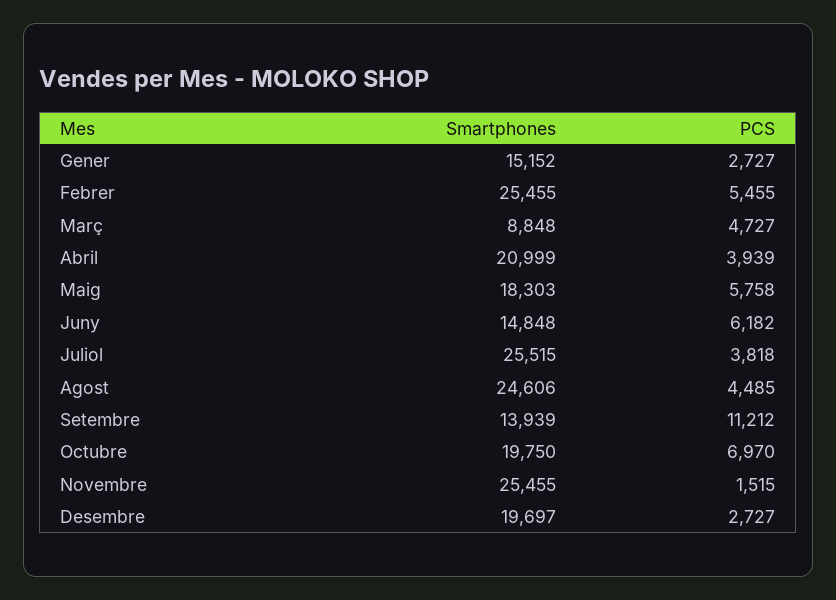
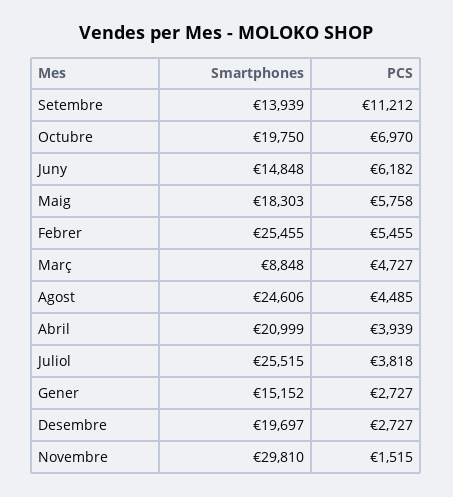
Smartphones, Novembre: 25455 -> 29810

